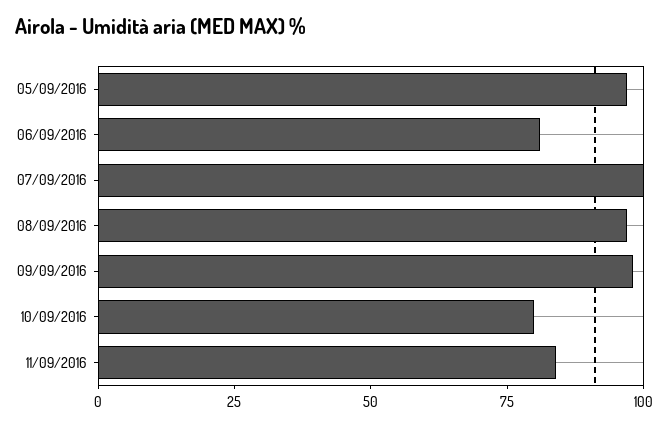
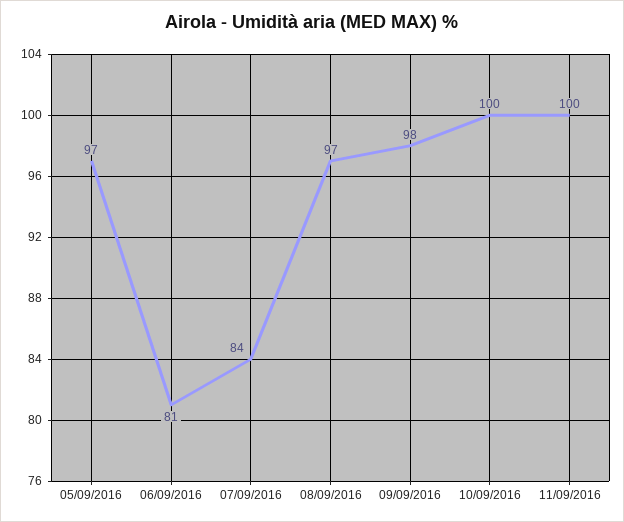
07/09/2016: 100 -> 84
10/09/2016: 80 -> 100
11/09/2016: 85 -> 100

